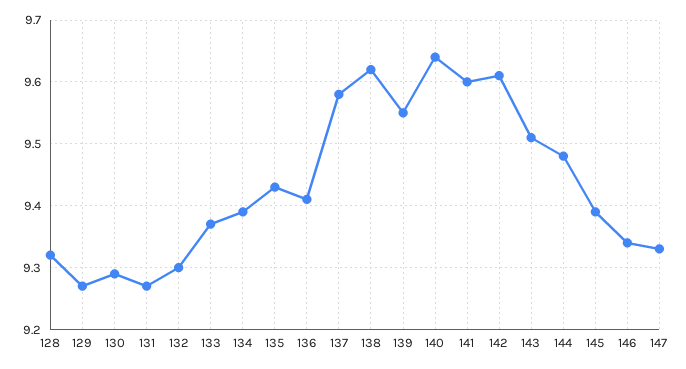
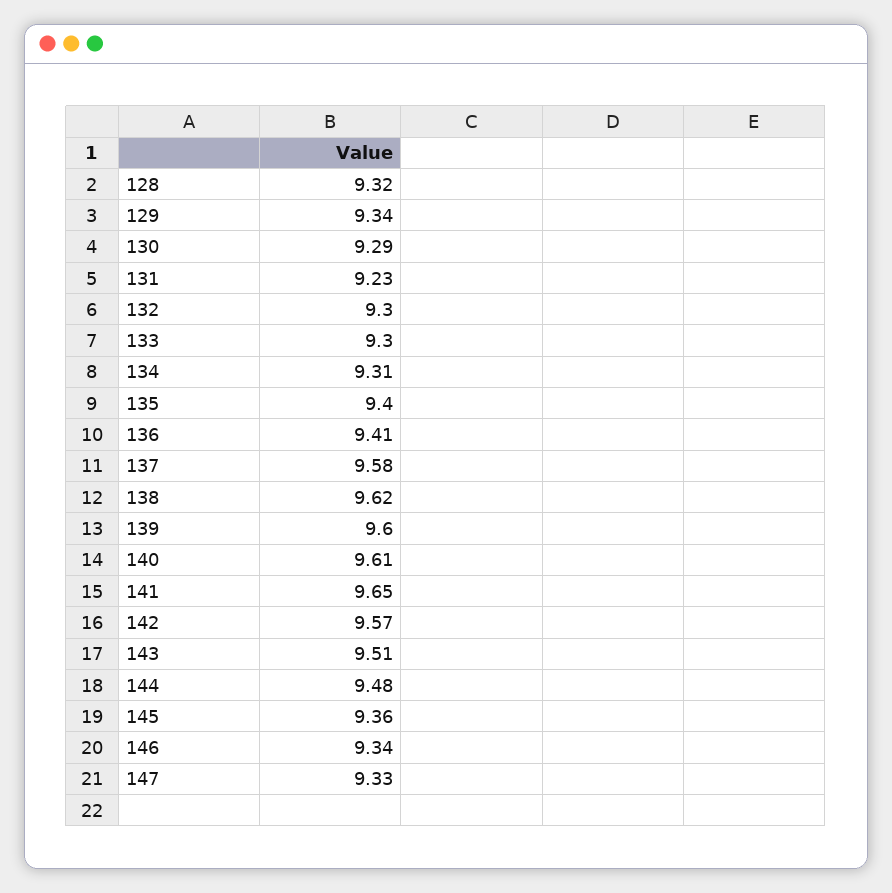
129: 9.27 -> 9.34
131: 9.27 -> 9.23
133: 9.37 -> 9.3
134: 9.39 -> 9.31
135: 9.43 -> 9.4
139: 9.55 -> 9.6
140: 9.64 -> 9.61
141: 9.6 -> 9.65
142: 9.61 -> 9.57
145: 9.39 -> 9.36

